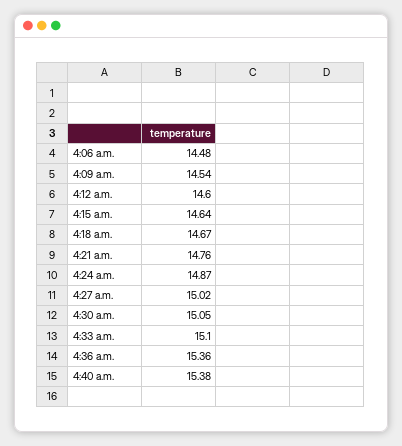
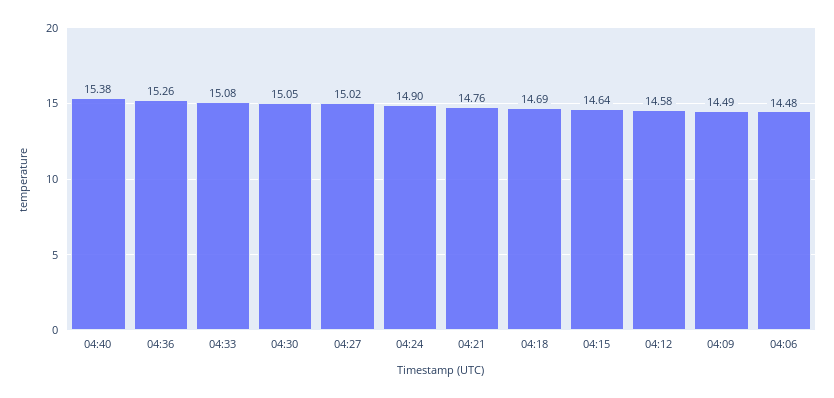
4:09 a.m.: 14.54 -> 14.49
4:12 a.m.: 14.6 -> 14.58
4:18 a.m.: 14.67 -> 14.69
4:24 a.m.: 14.87 -> 14.9
4:33 a.m.: 15.1 -> 15.08
4:36 a.m.: 15.36 -> 15.26

